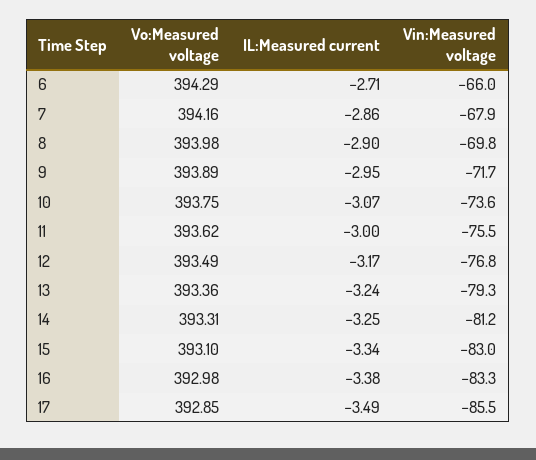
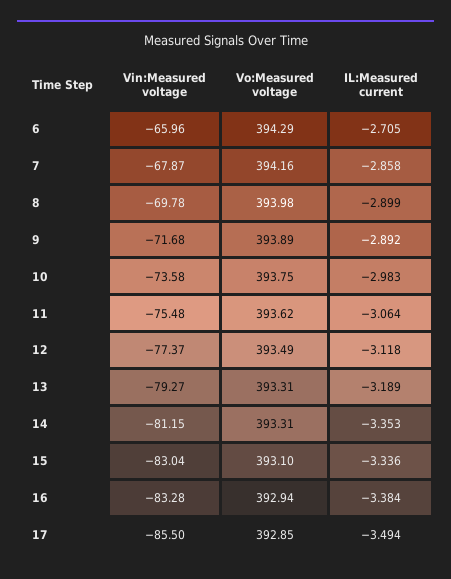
IL:Measured current, 9: -2.95 -> -2.892
IL:Measured current, 10: -3.07 -> -2.983
IL:Measured current, 11: -3 -> -3.064
IL:Measured current, 12: -3.17 -> -3.118
Vin:Measured voltage, 12: -76.8 -> -77.37
Vo:Measured voltage, 13: 393.36 -> 393.31
IL:Measured current, 13: -3.24 -> -3.189
IL:Measured current, 14: -3.25 -> -3.353
Vo:Measured voltage, 16: 392.98 -> 392.94

